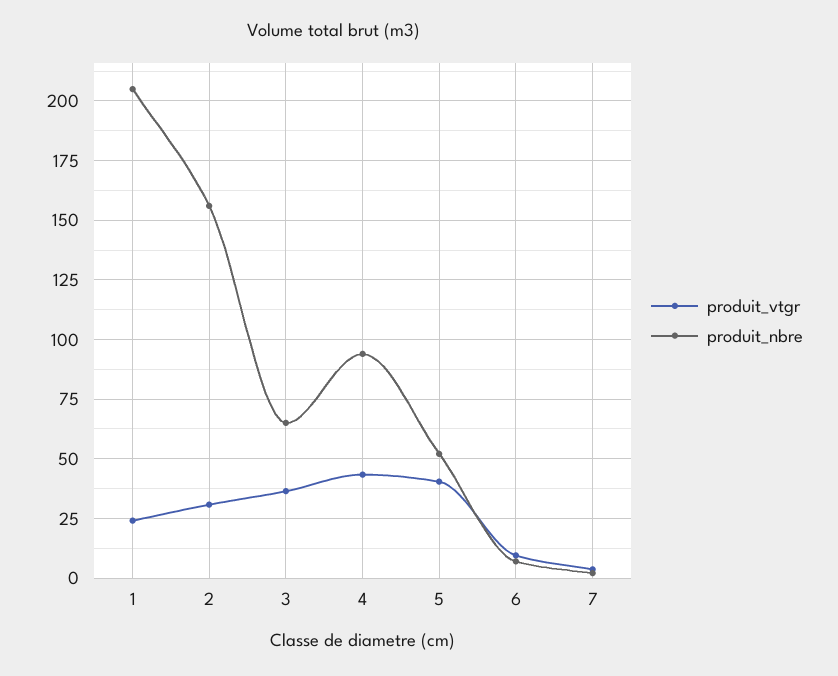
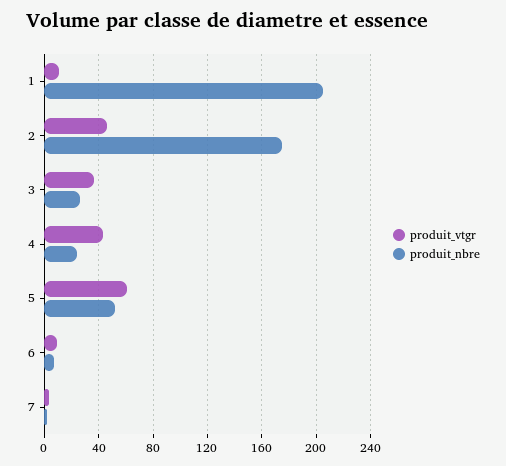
produit_vtgr, 1: 25 -> 10
produit_vtgr, 2: 30 -> 45
produit_nbre, 2: 155 -> 175
produit_nbre, 3: 65 -> 25
produit_nbre, 4: 95 -> 25
produit_vtgr, 5: 40 -> 60

